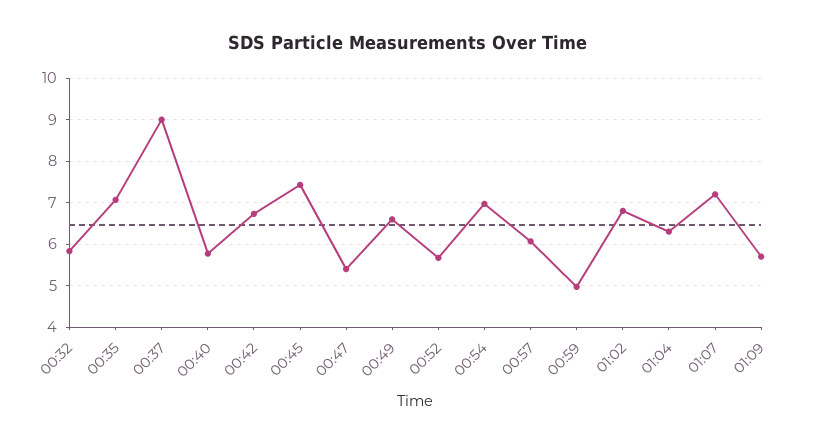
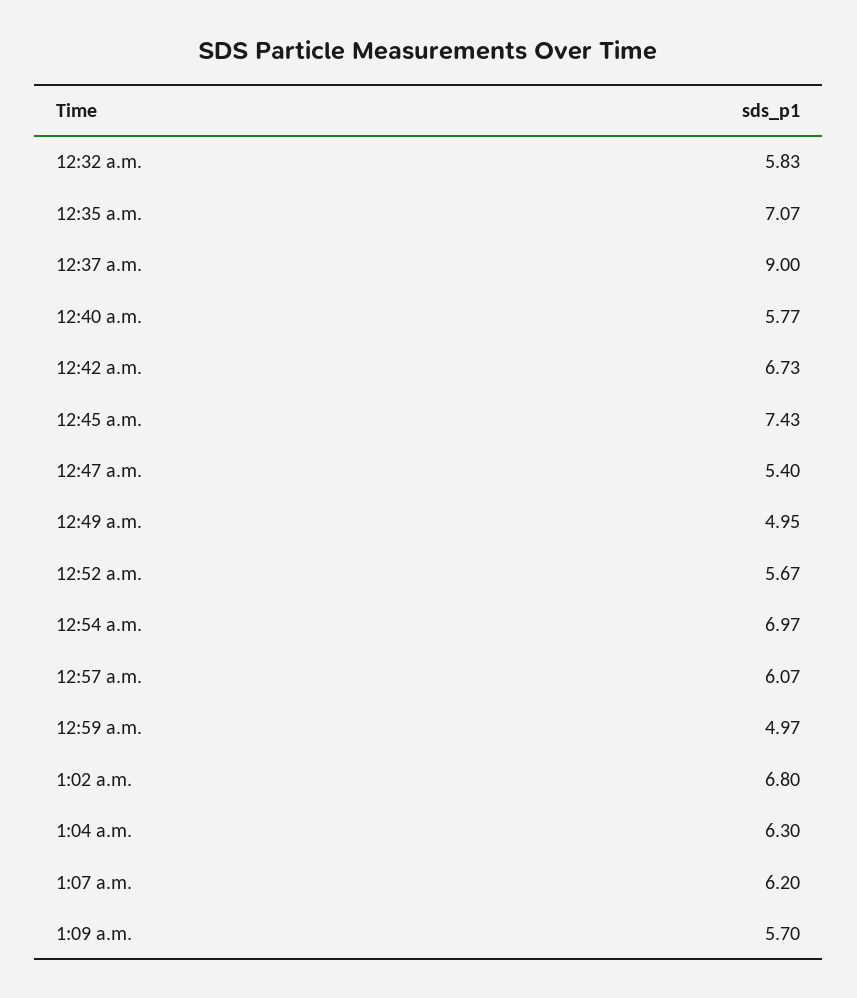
00:49: 6.6 -> 4.95
01:07: 7.2 -> 6.2

